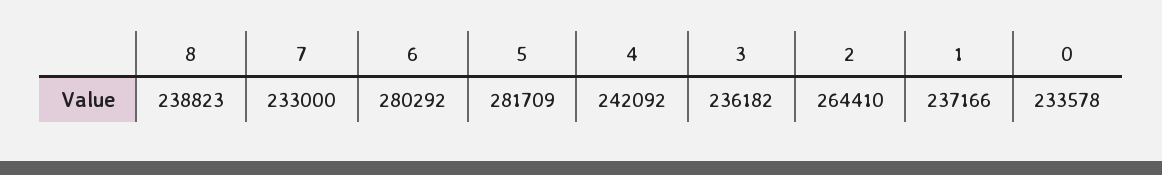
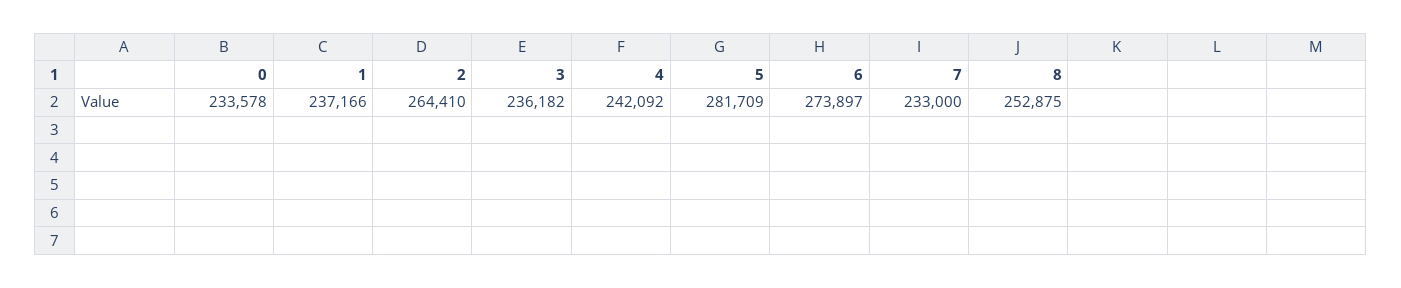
8: 238823 -> 252875
6: 280292 -> 273897

